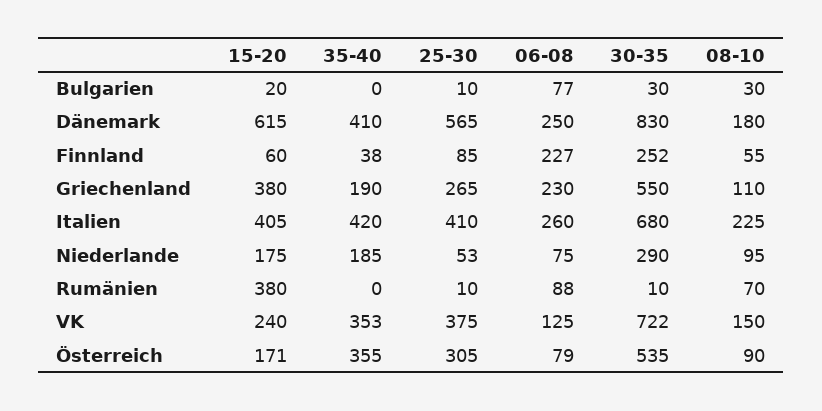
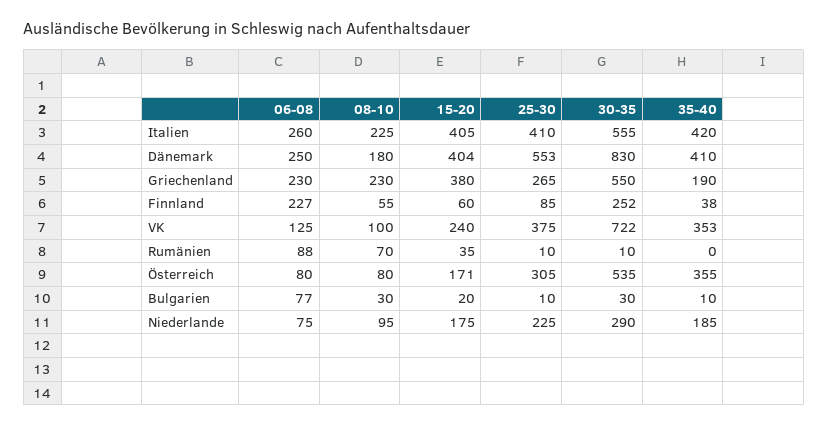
35-40, Bulgarien: 0 -> 10
15-20, Dänemark: 615 -> 404
25-30, Dänemark: 565 -> 553
08-10, Griechenland: 110 -> 230
30-35, Italien: 680 -> 555
25-30, Niederlande: 53 -> 225
15-20, Rumänien: 380 -> 35
08-10, VK: 150 -> 100
06-08, Österreich: 79 -> 80
08-10, Österreich: 90 -> 80

